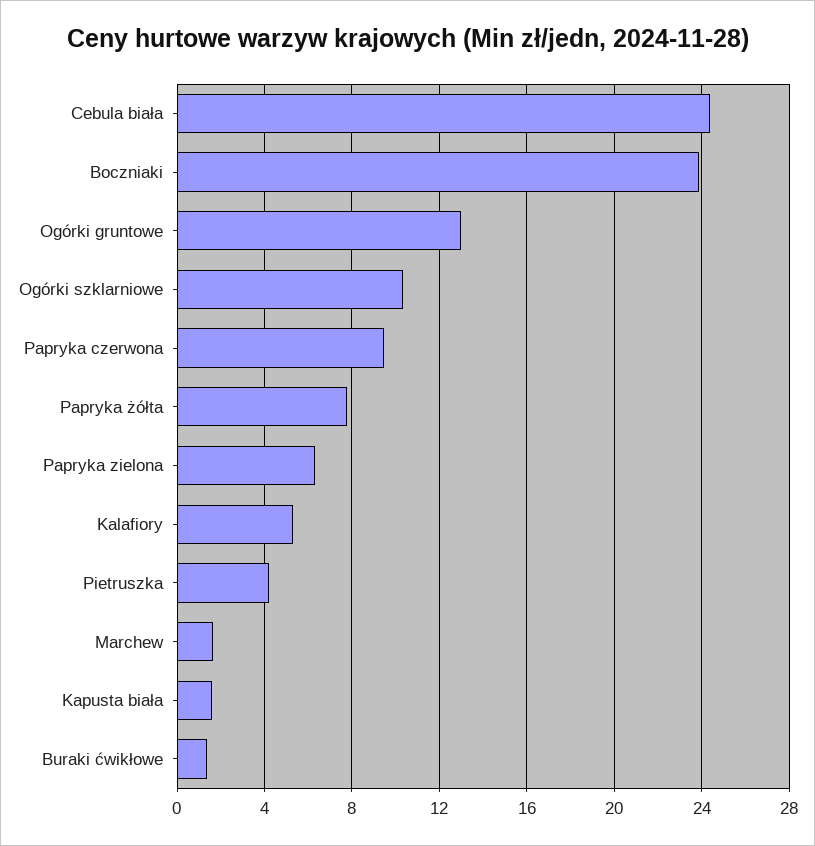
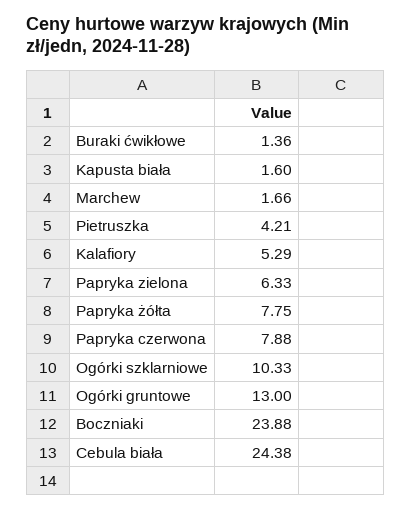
Papryka czerwona: 9.5 -> 7.88

